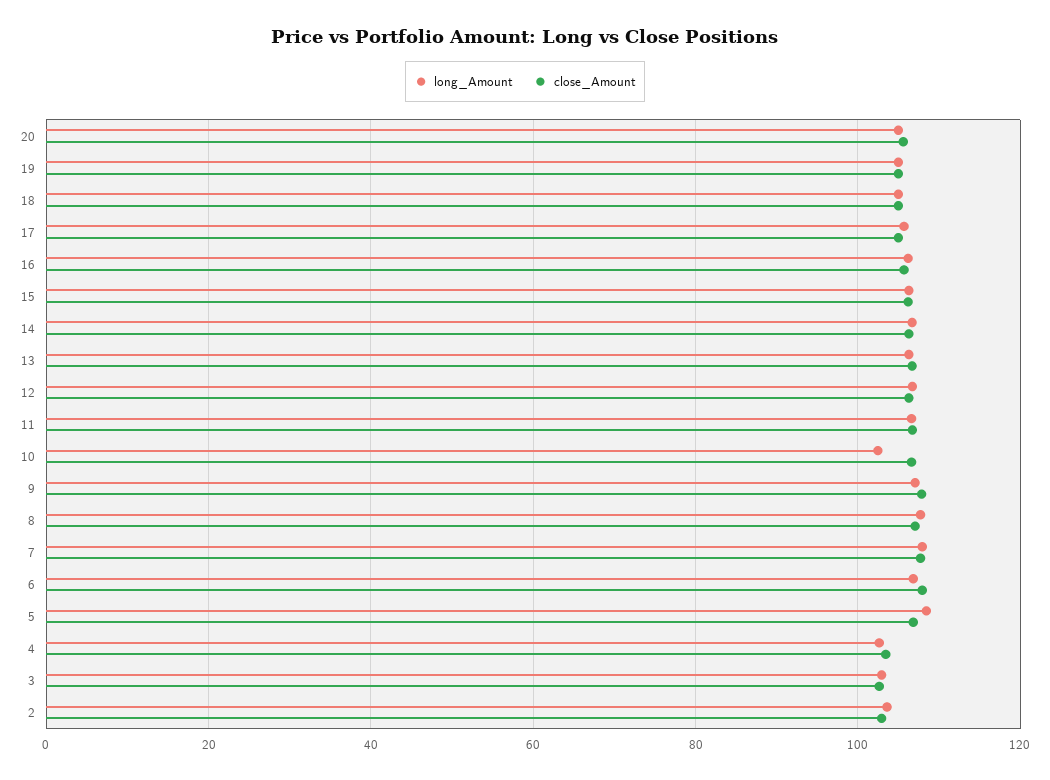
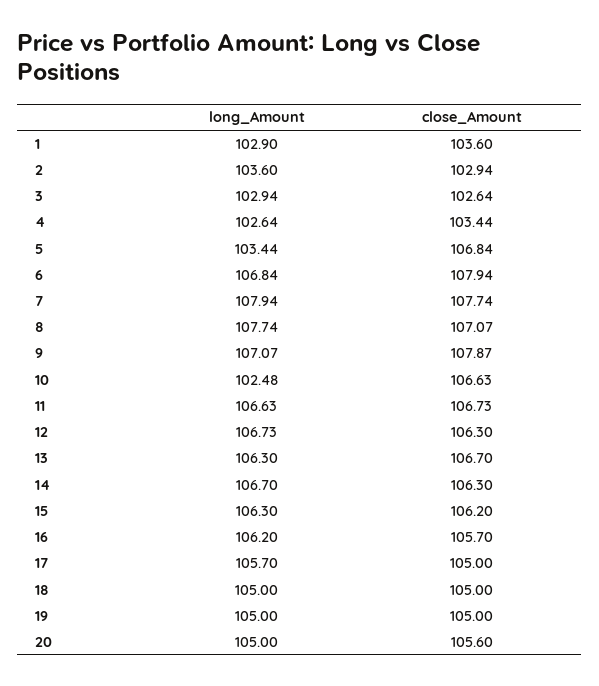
long_Amount, 5: 108 -> 103.44
long_Amount, 1: none -> 102.9
close_Amount, 1: none -> 103.6

